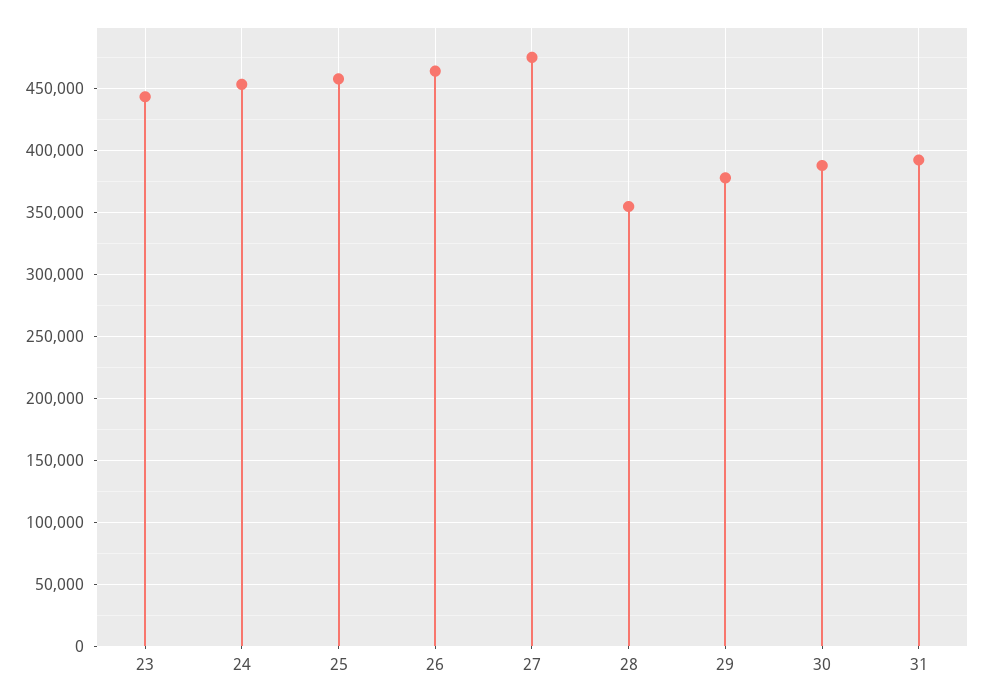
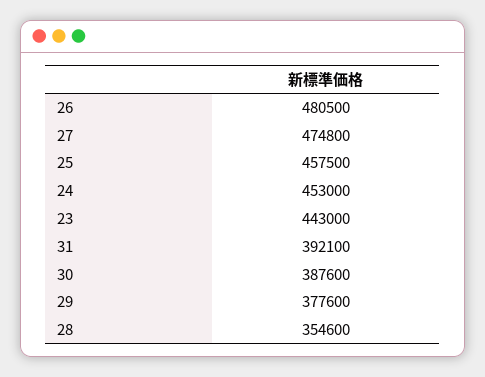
26: 465000 -> 480500

